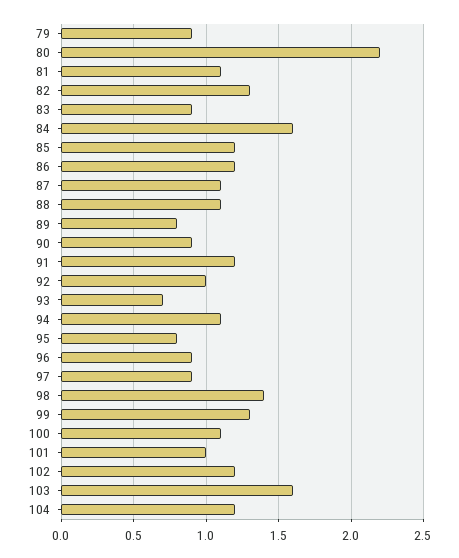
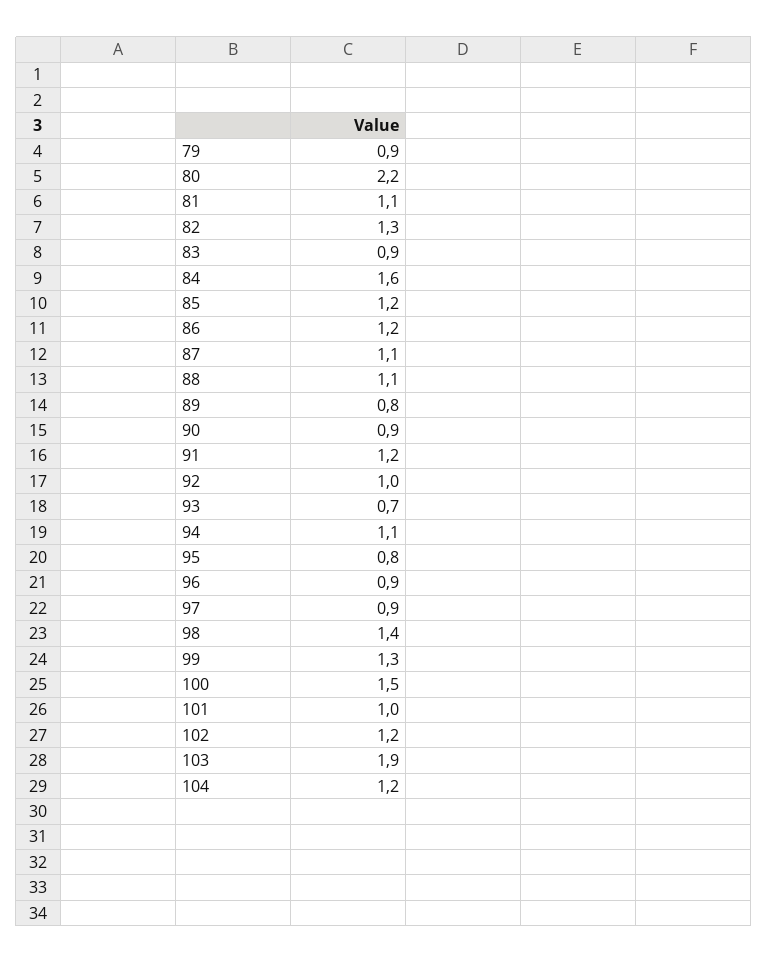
100: 1.1 -> 1.5
103: 1.6 -> 1.9

